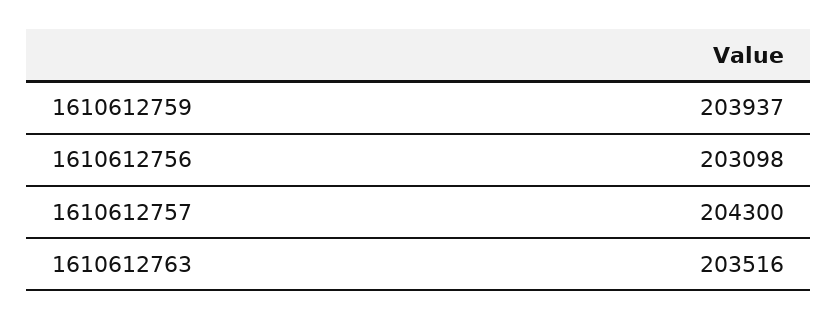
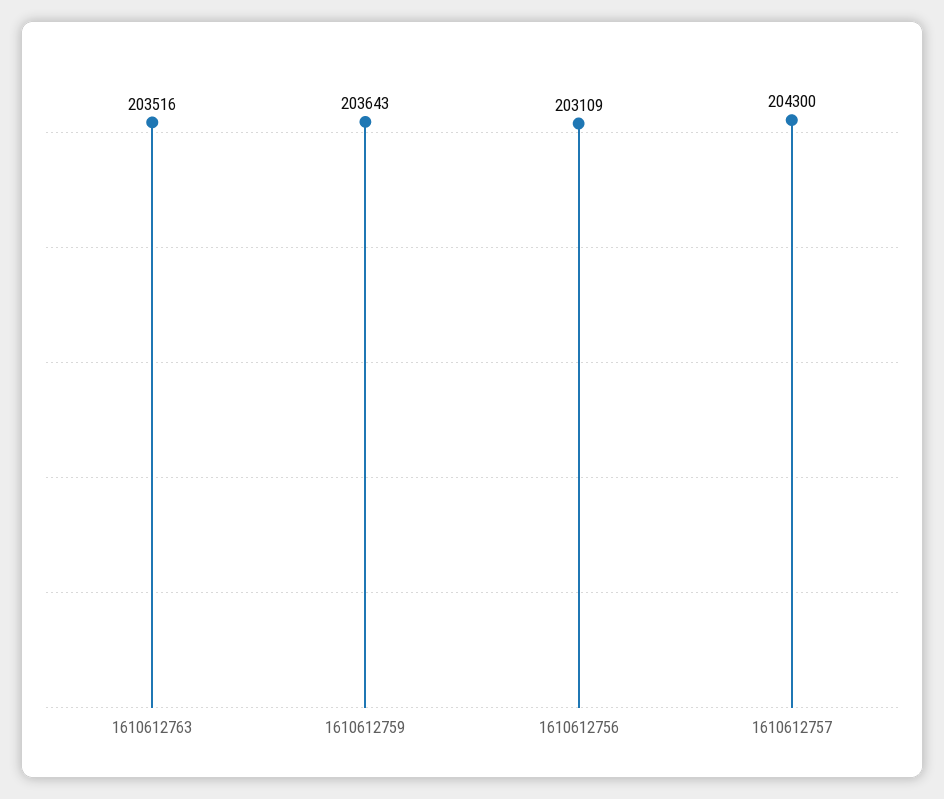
1610612759: 203937 -> 203643
1610612756: 203098 -> 203109

